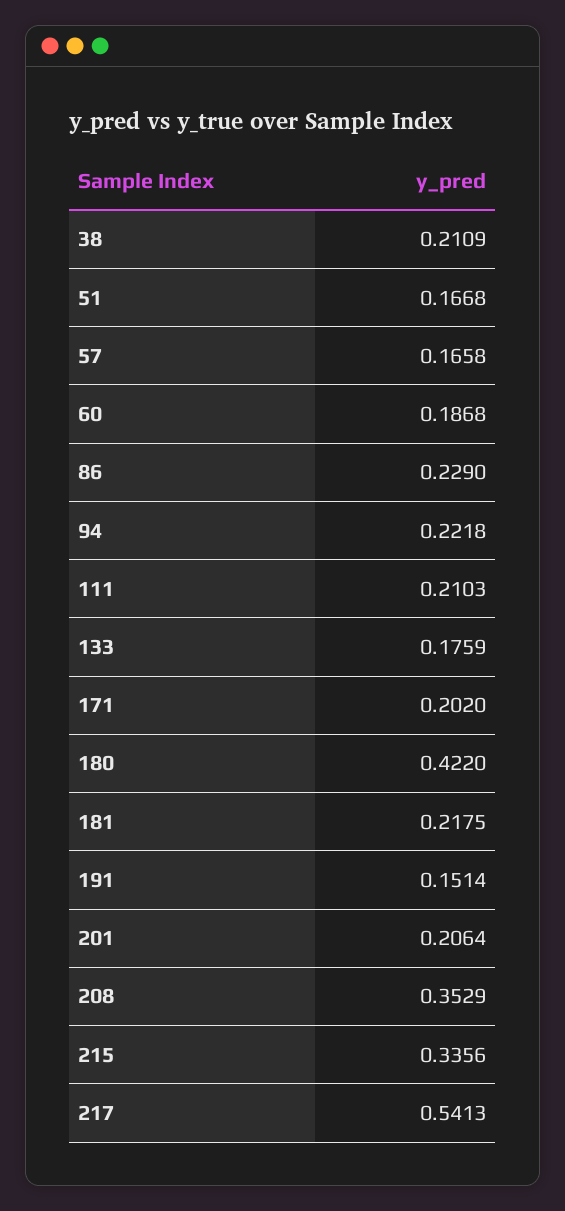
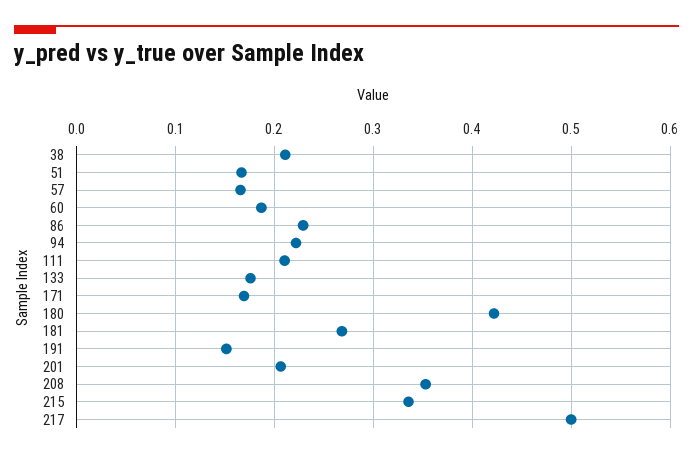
171: 0.202 -> 0.17
181: 0.2175 -> 0.27
217: 0.5413 -> 0.5

